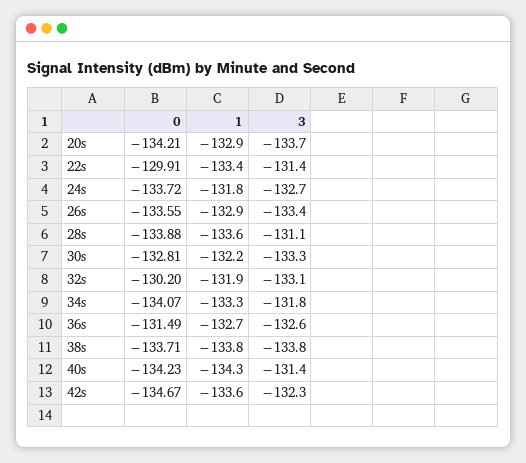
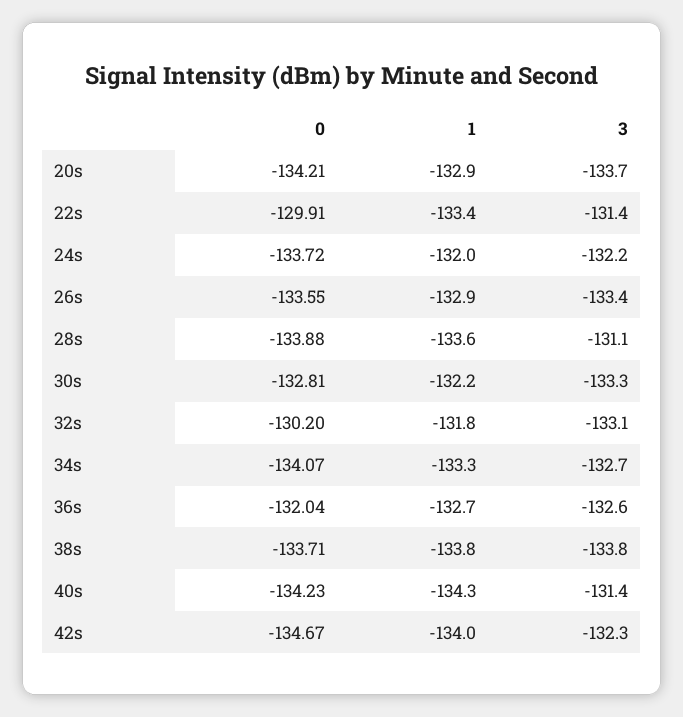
1, 24s: -131.8 -> -132
3, 24s: -132.7 -> -132.2
1, 32s: -131.9 -> -131.8
3, 34s: -131.8 -> -132.7
0, 36s: -131.49 -> -132.04
1, 42s: -133.6 -> -134

